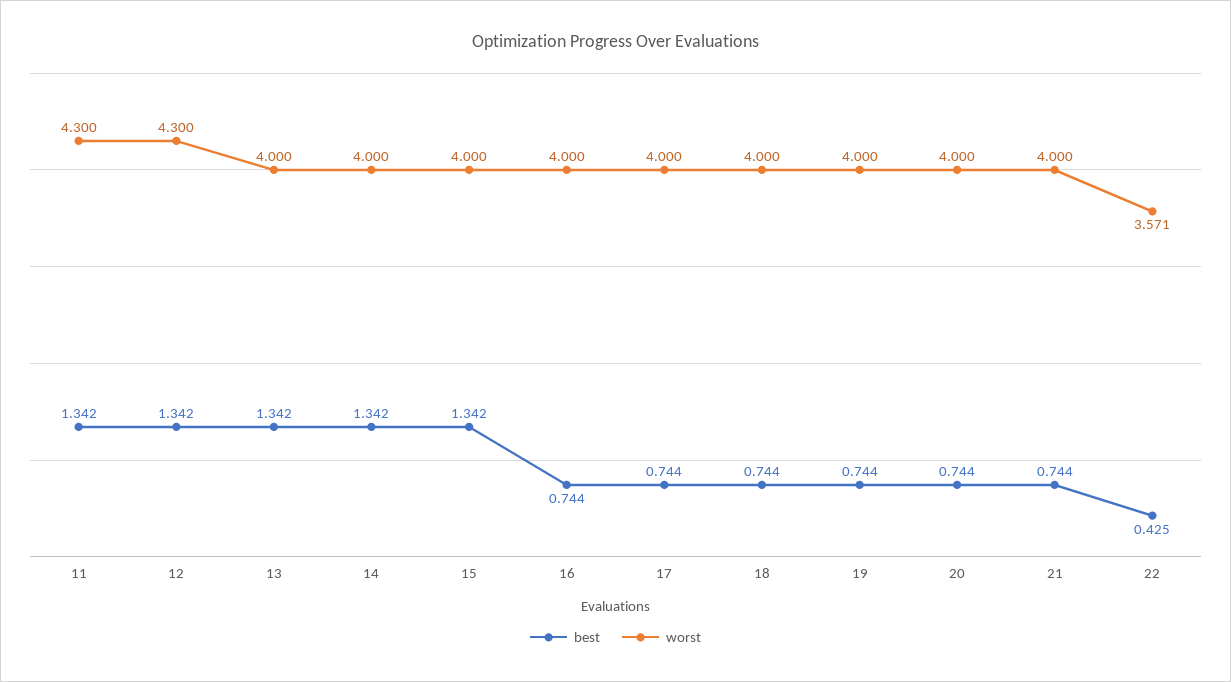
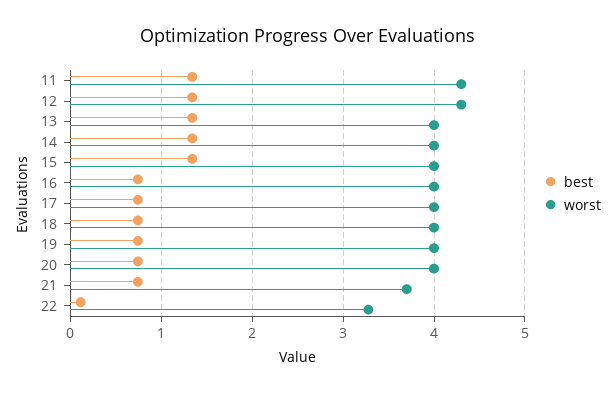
worst, 21: 4 -> 3.7
best, 22: 0.425 -> 0.1
worst, 22: 3.571 -> 3.3

